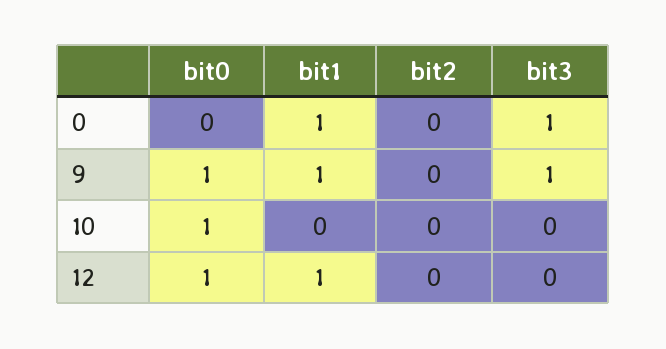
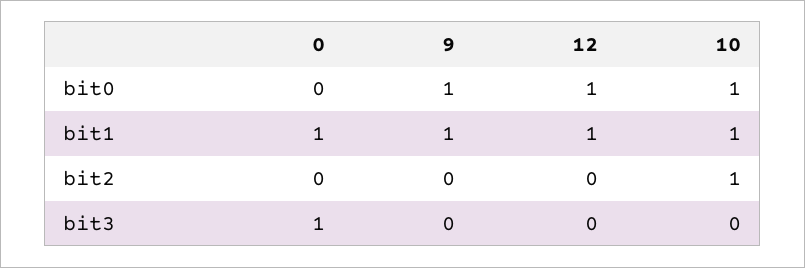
bit3, 9: 1 -> 0
bit1, 10: 0 -> 1
bit2, 10: 0 -> 1

